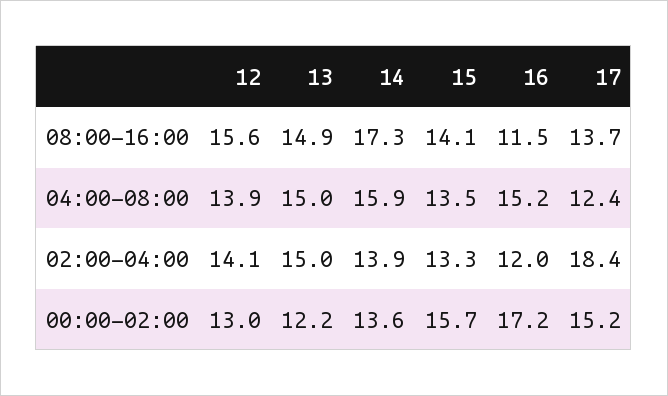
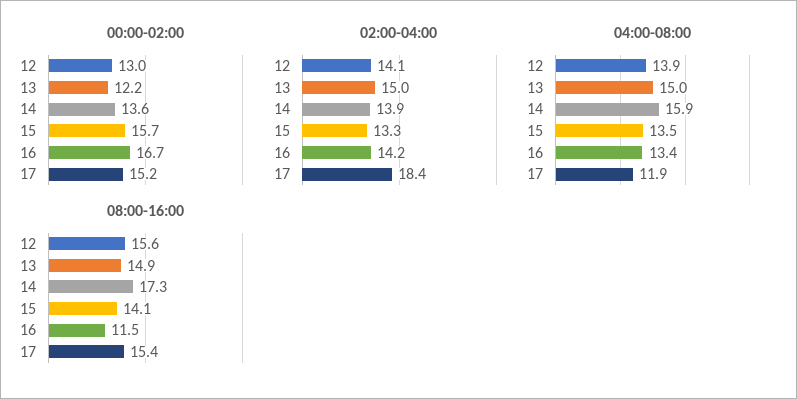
08:00-16:00, 17: 13.7 -> 15.4
04:00-08:00, 16: 15.2 -> 13.4
04:00-08:00, 17: 12.4 -> 11.9
02:00-04:00, 16: 12 -> 14.2
00:00-02:00, 16: 17.2 -> 16.7

